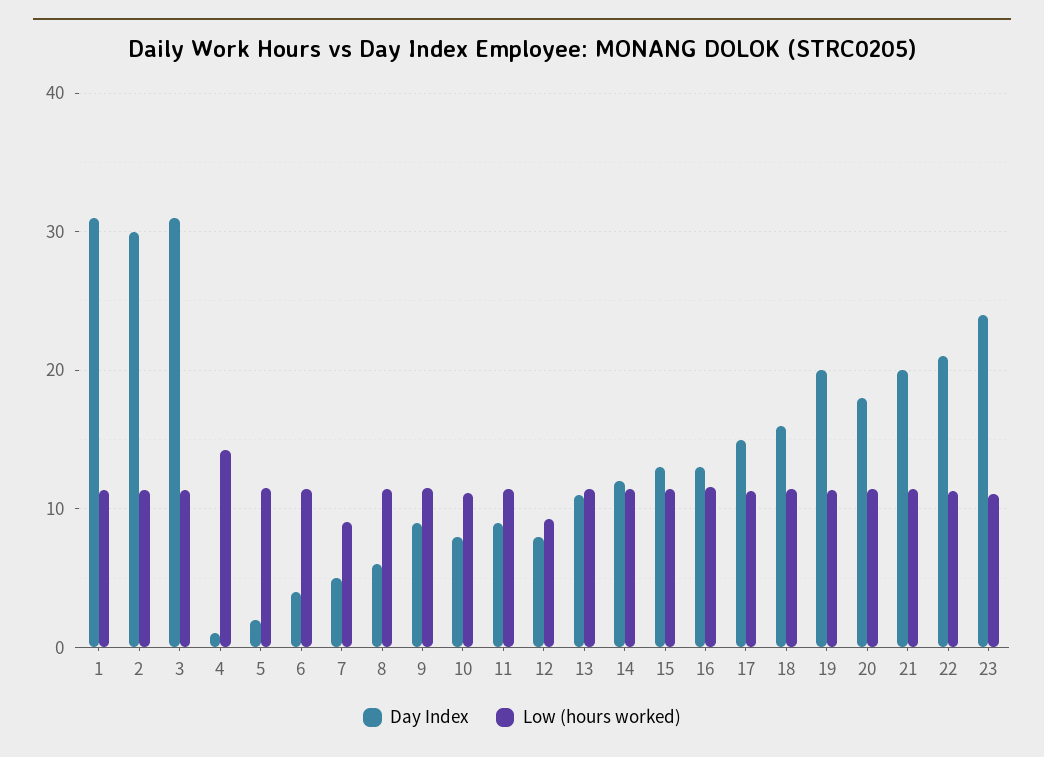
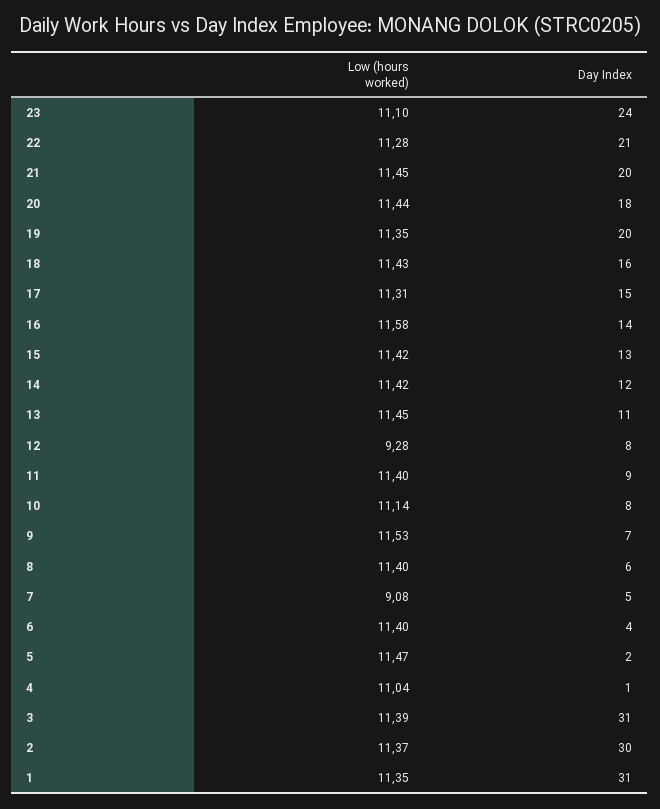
Low (hours worked), 4: 14 -> 11.04
Day Index, 9: 9 -> 7
Day Index, 16: 13 -> 14

